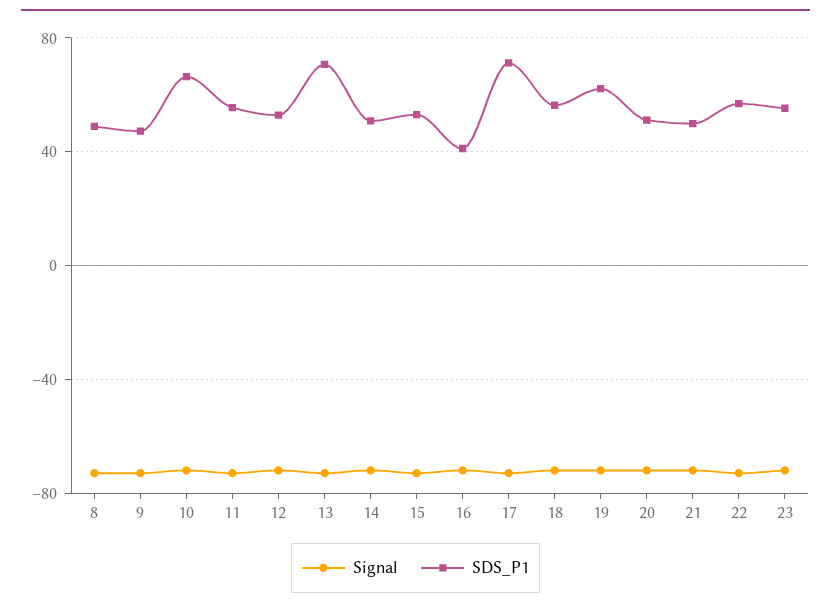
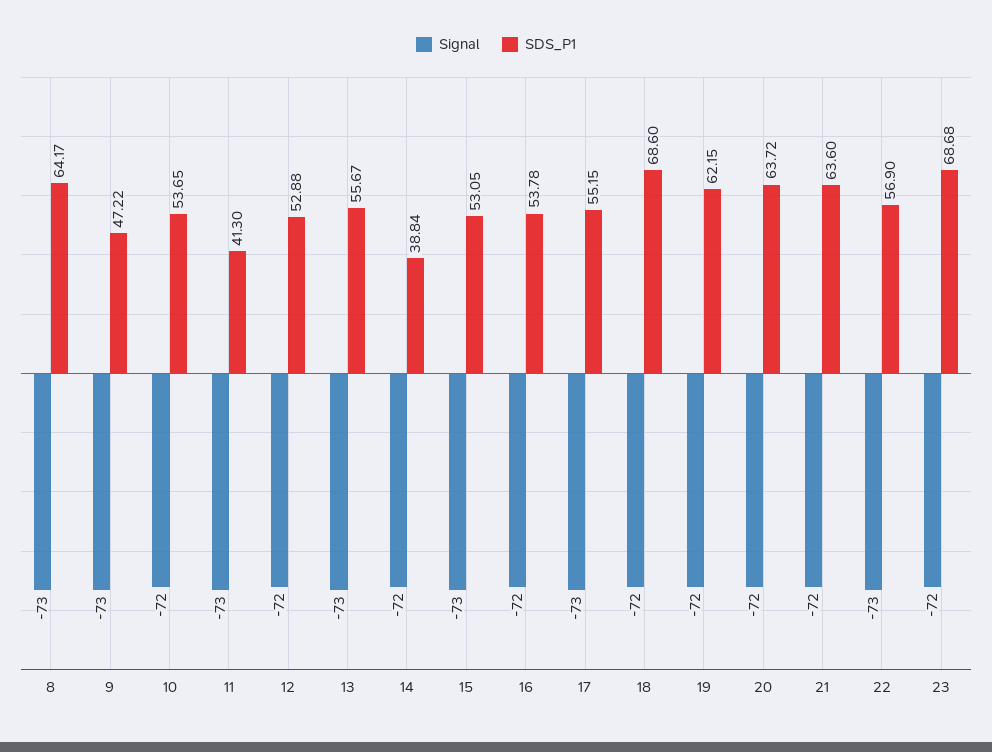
SDS_P1, 8: 50 -> 64.17
SDS_P1, 10: 65 -> 53.65
SDS_P1, 11: 55 -> 41.3
SDS_P1, 13: 70 -> 55.67
SDS_P1, 14: 50 -> 38.84
SDS_P1, 16: 40 -> 53.78
SDS_P1, 17: 70 -> 55.15
SDS_P1, 18: 55 -> 68.6
SDS_P1, 20: 50 -> 63.72
SDS_P1, 21: 50 -> 63.6
SDS_P1, 23: 55 -> 68.68

